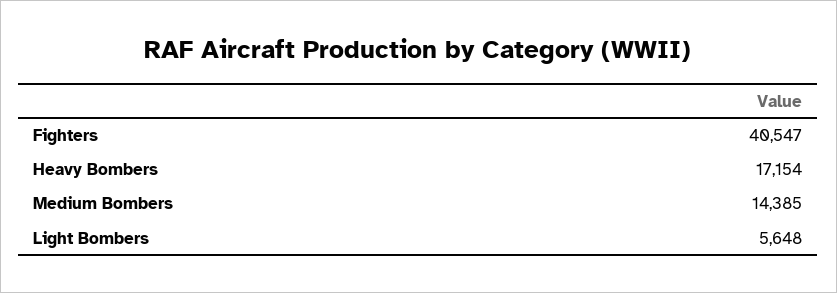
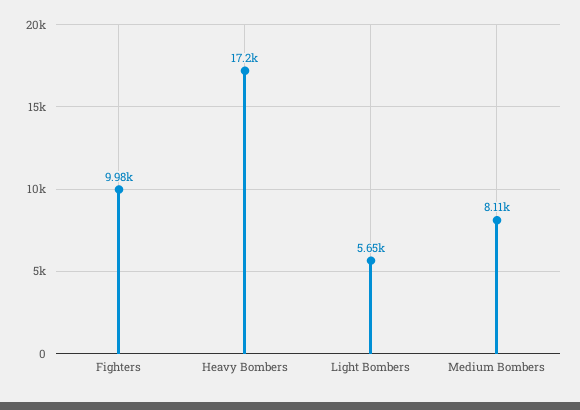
Fighters: 40547 -> 9980
Medium Bombers: 14385 -> 8110

